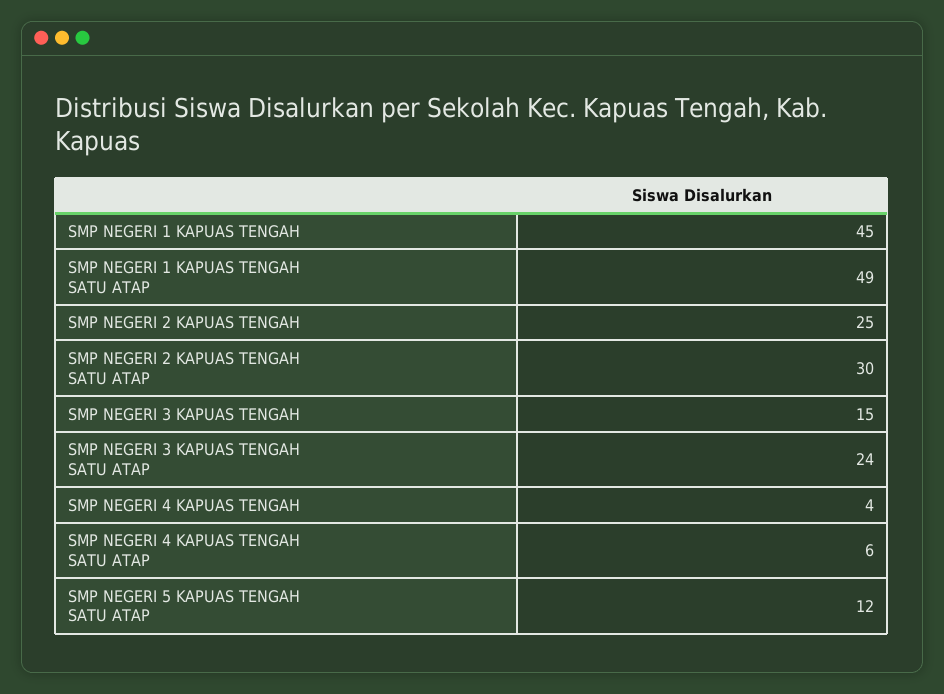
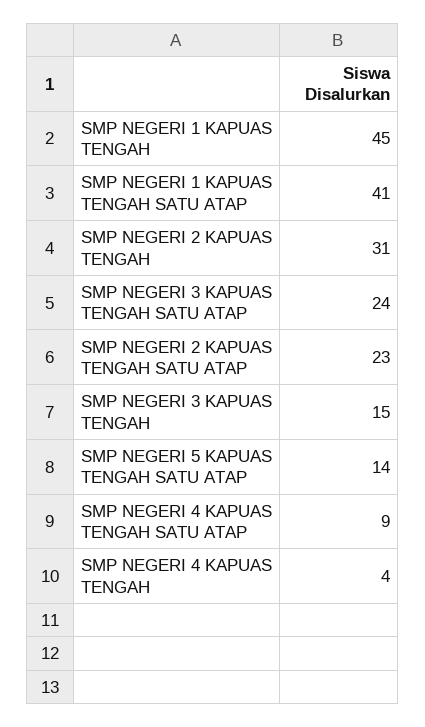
SMP NEGERI 1 KAPUAS TENGAH SATU ATAP: 49 -> 41
SMP NEGERI 2 KAPUAS TENGAH: 25 -> 31
SMP NEGERI 2 KAPUAS TENGAH SATU ATAP: 30 -> 23
SMP NEGERI 4 KAPUAS TENGAH SATU ATAP: 6 -> 9
SMP NEGERI 5 KAPUAS TENGAH SATU ATAP: 12 -> 14

